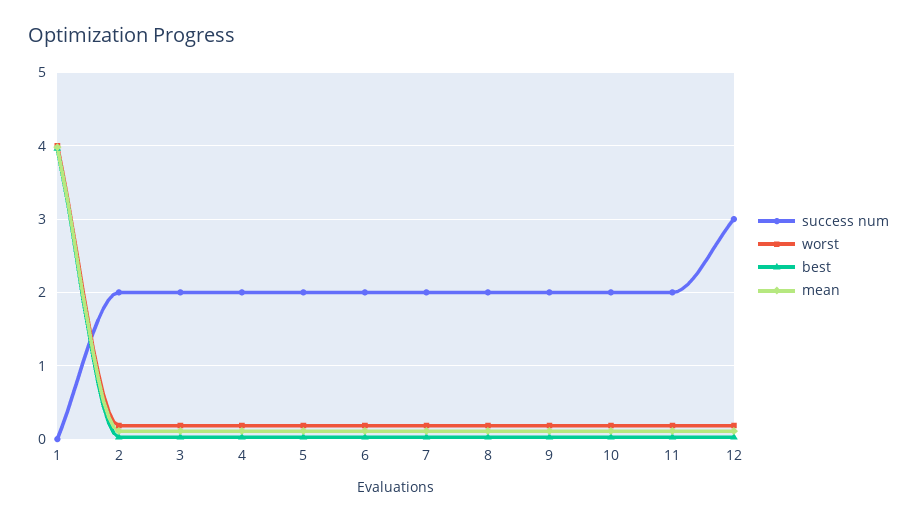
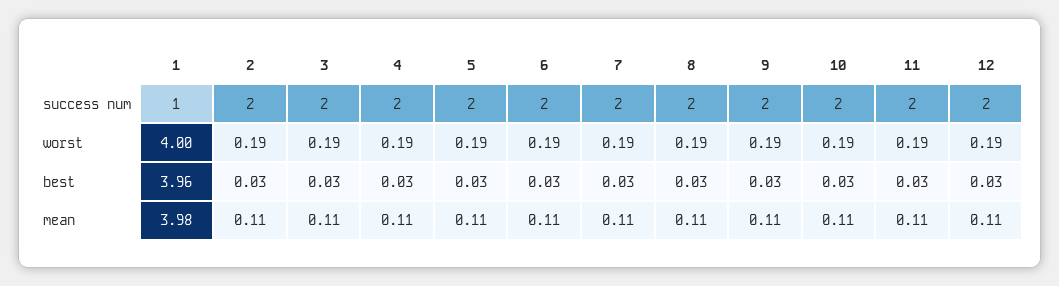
success num, 1: 0 -> 1
success num, 12: 3 -> 2

